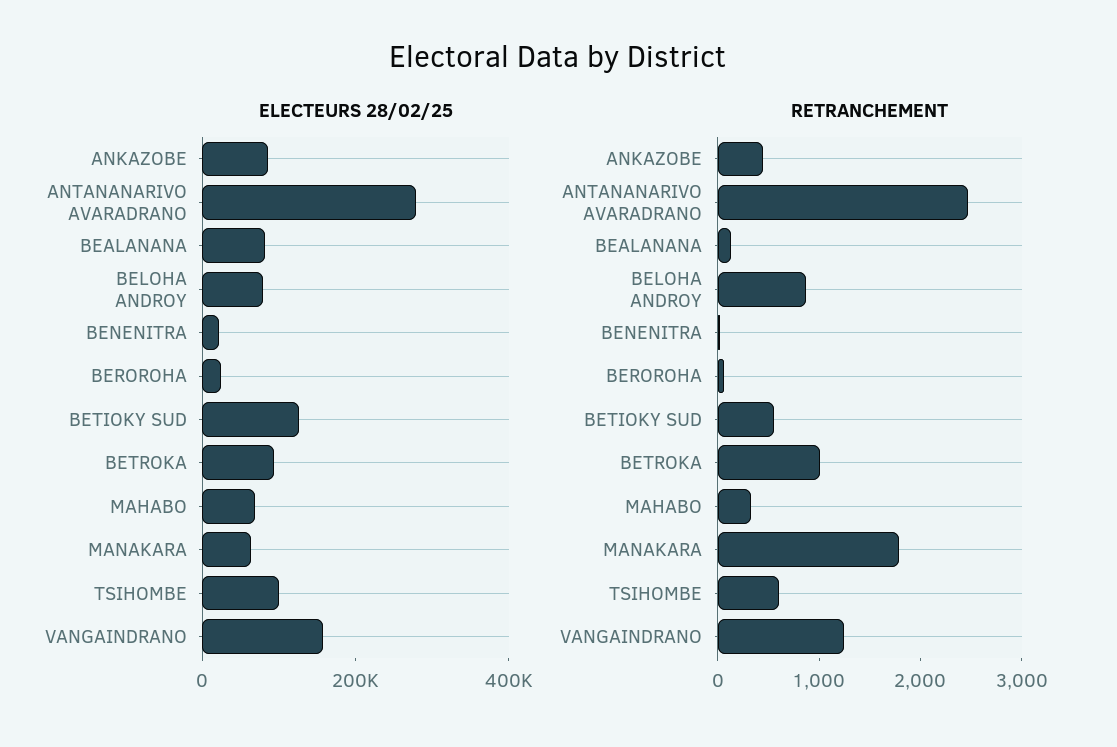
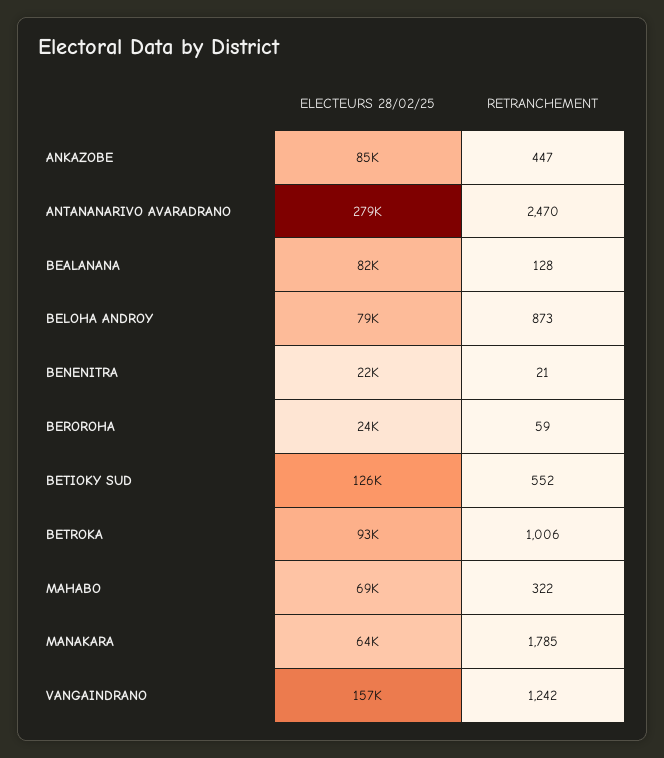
ELECTEURS 28/02/25, TSIHOMBE: 100000 -> none
RETRANCHEMENT, TSIHOMBE: 600 -> none

